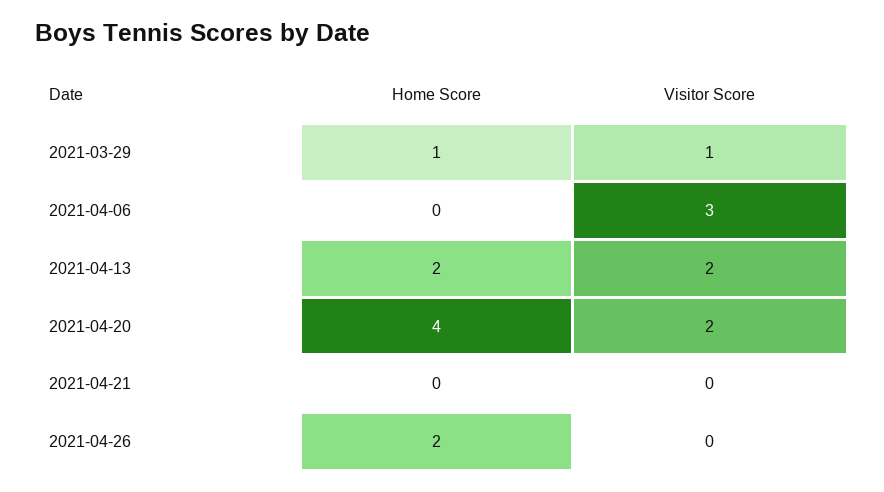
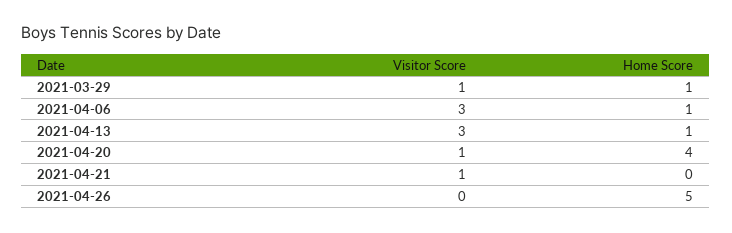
Home Score, 2021-04-06: 0 -> 1
Home Score, 2021-04-13: 2 -> 1
Visitor Score, 2021-04-13: 2 -> 3
Visitor Score, 2021-04-20: 2 -> 1
Visitor Score, 2021-04-21: 0 -> 1
Home Score, 2021-04-26: 2 -> 5

